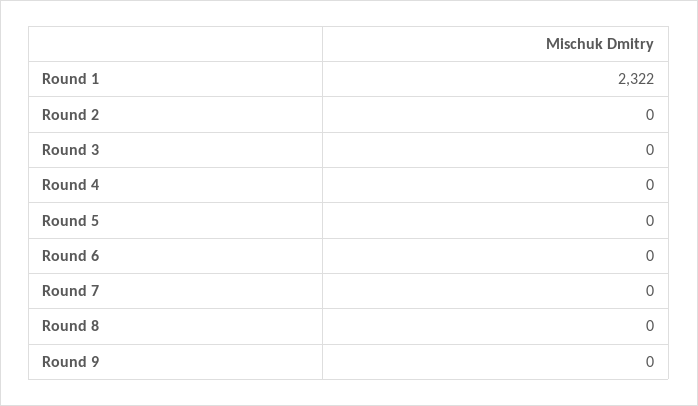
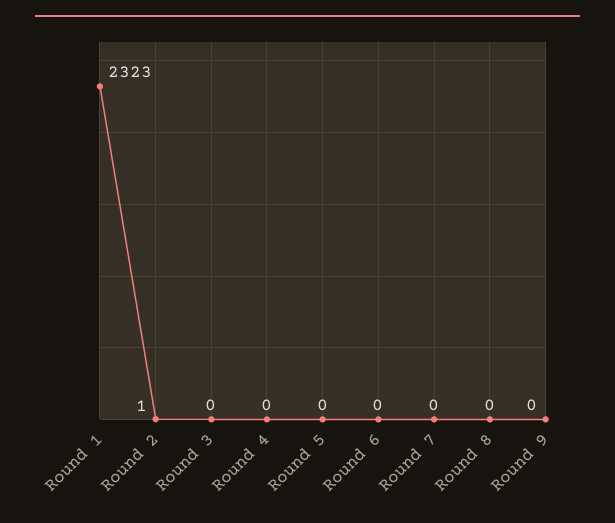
Round 1: 2322 -> 2323
Round 2: 0 -> 1

